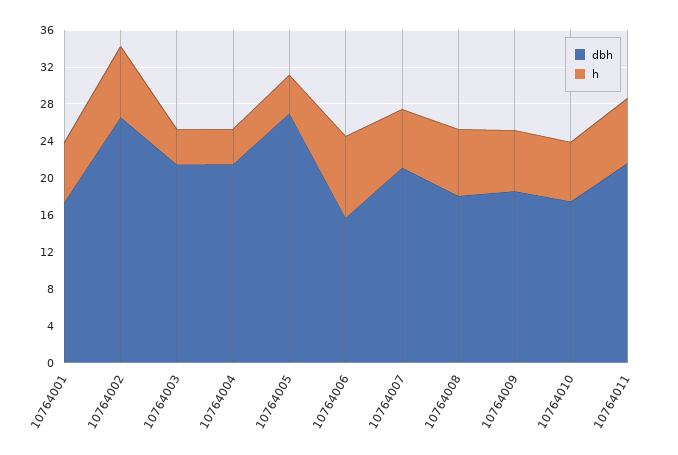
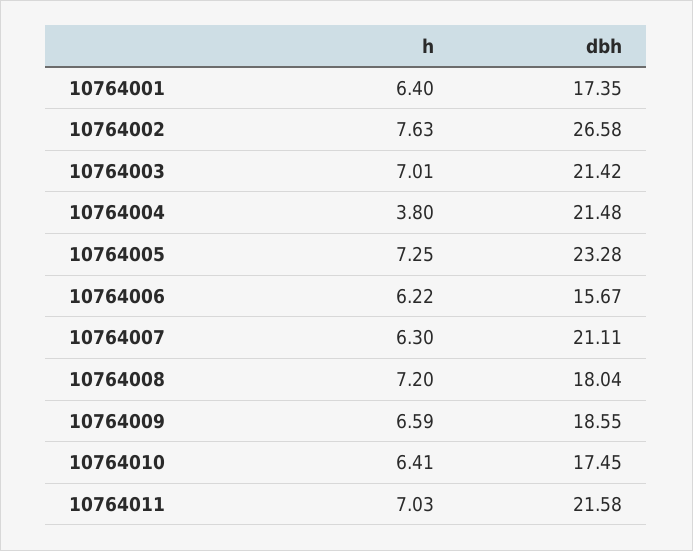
h, 10764003: 4 -> 7.01
dbh, 10764005: 27 -> 23.28
h, 10764005: 4 -> 7.25
h, 10764006: 9 -> 6.22

